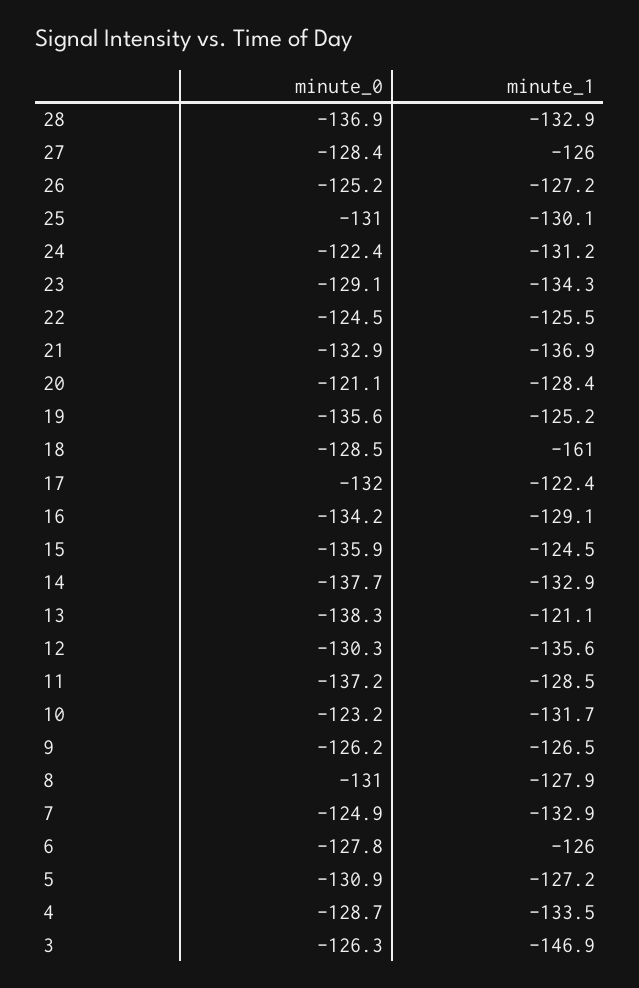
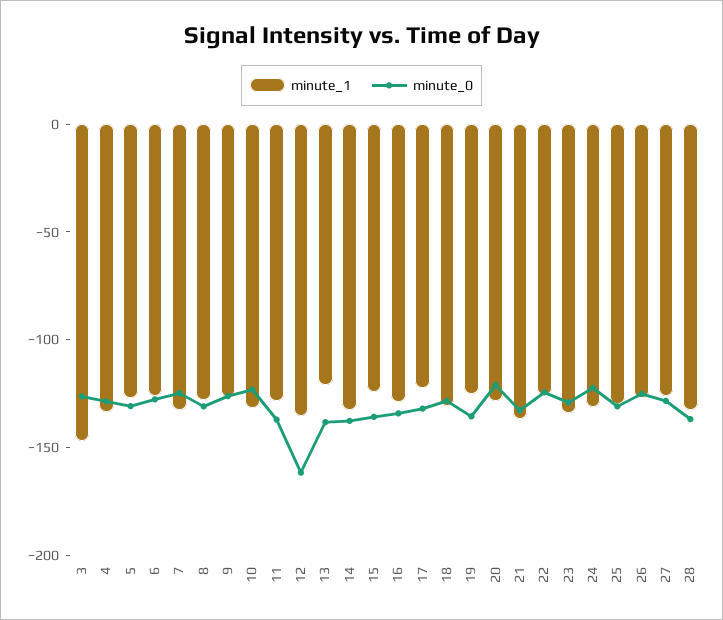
minute_1, 18: -161 -> -130
minute_0, 12: -130.3 -> -160

